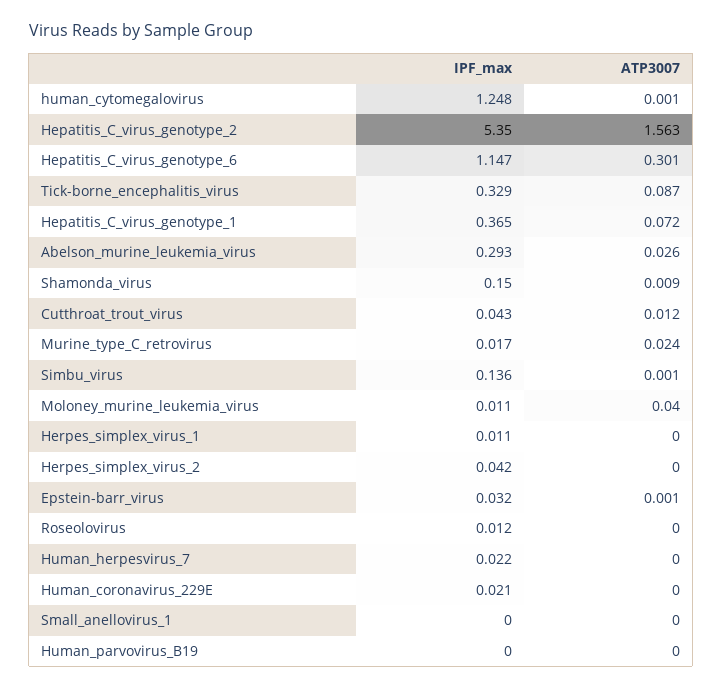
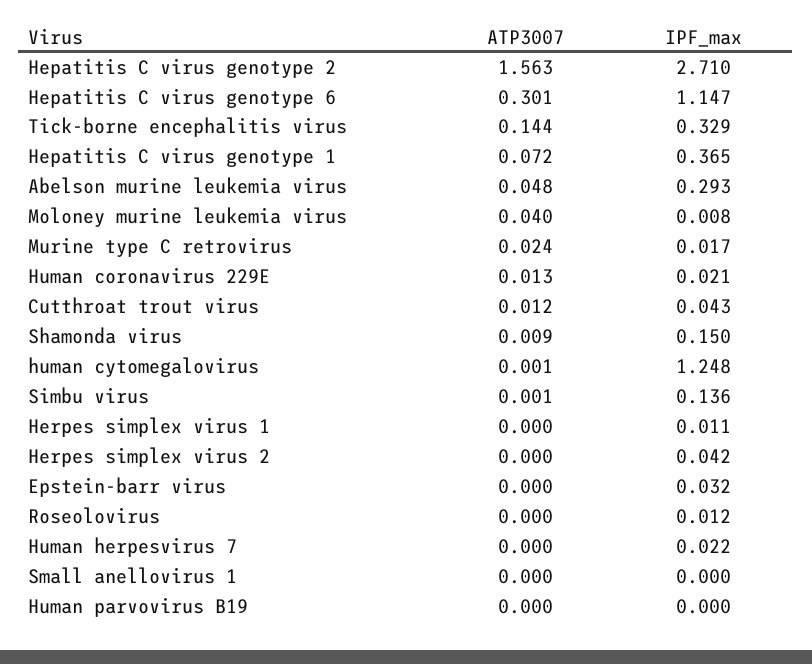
IPF_max, Hepatitis_C_virus_genotype_2: 5.35 -> 2.71
ATP3007, Tick-borne_encephalitis_virus: 0.087 -> 0.144
ATP3007, Abelson_murine_leukemia_virus: 0.026 -> 0.048
IPF_max, Moloney_murine_leukemia_virus: 0.011 -> 0.008
ATP3007, Epstein-barr_virus: 0.001 -> 0
ATP3007, Human_coronavirus_229E: 0 -> 0.013

